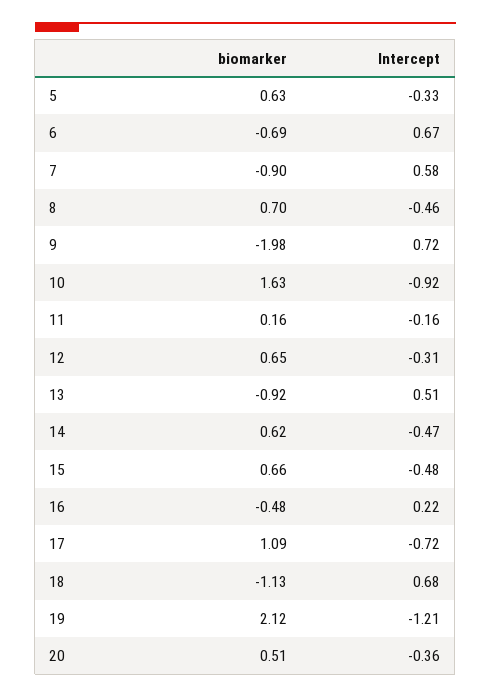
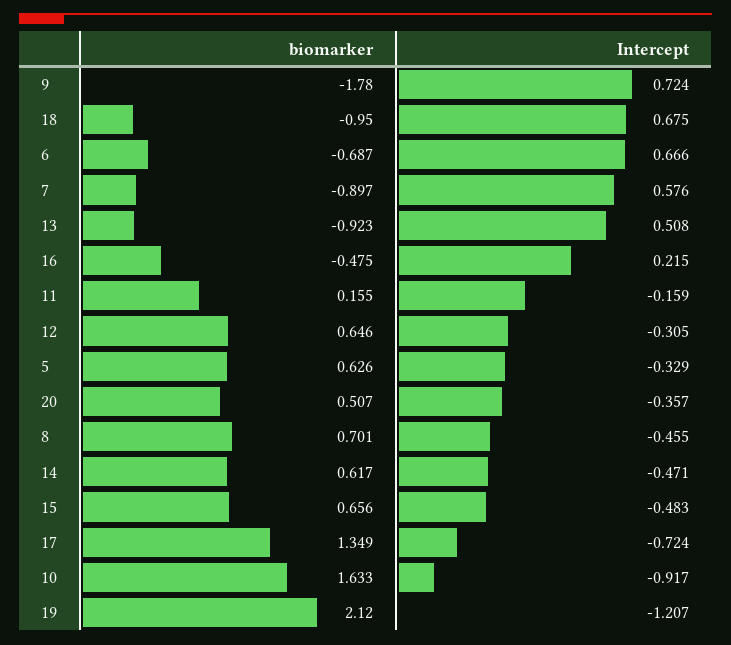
biomarker, 9: -1.98 -> -1.78
biomarker, 17: 1.09 -> 1.349
biomarker, 18: -1.13 -> -0.95

